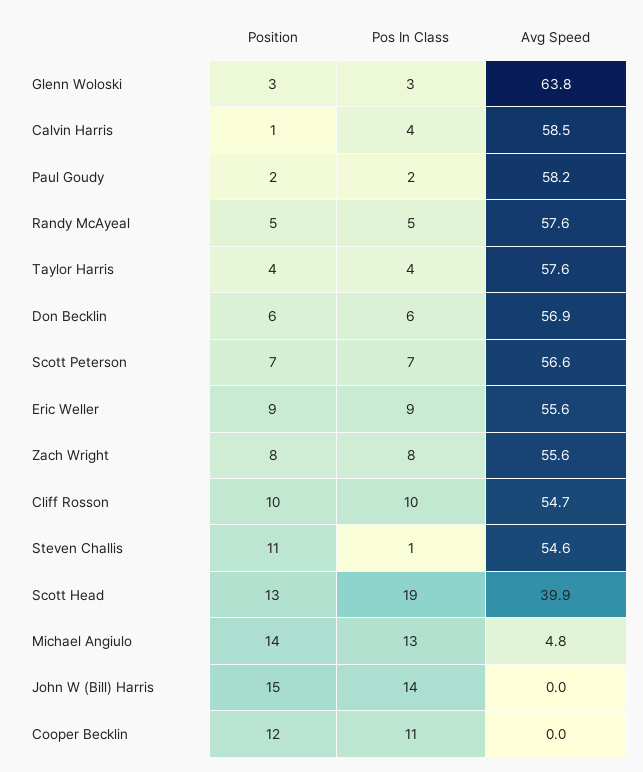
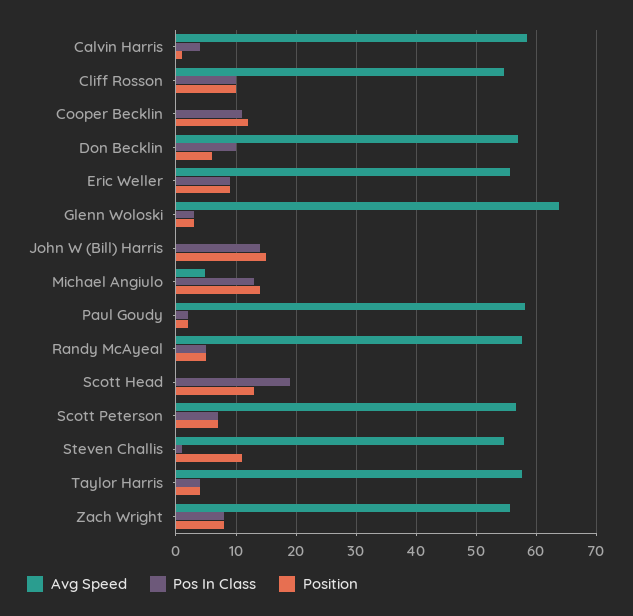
Pos In Class, Don Becklin: 6 -> 10
Avg Speed, Scott Head: 39.9 -> 0

